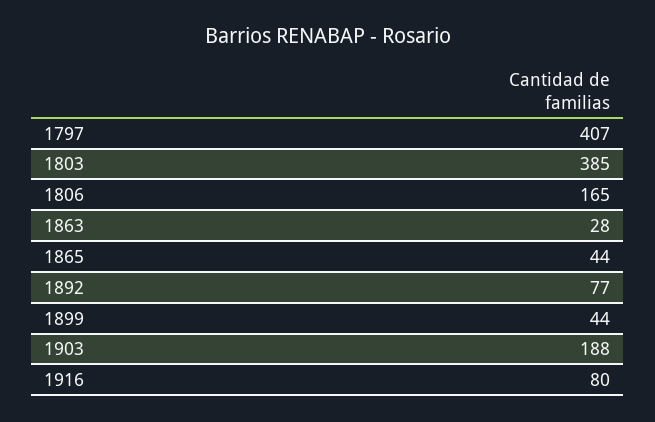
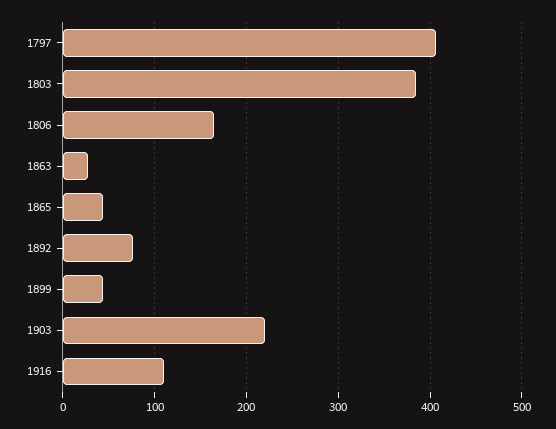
1903: 188 -> 220
1916: 80 -> 110

